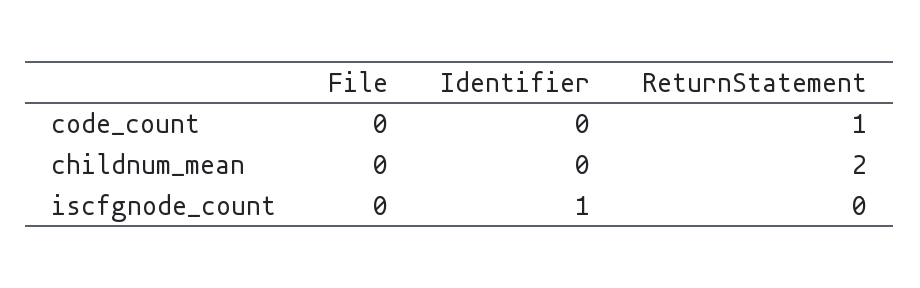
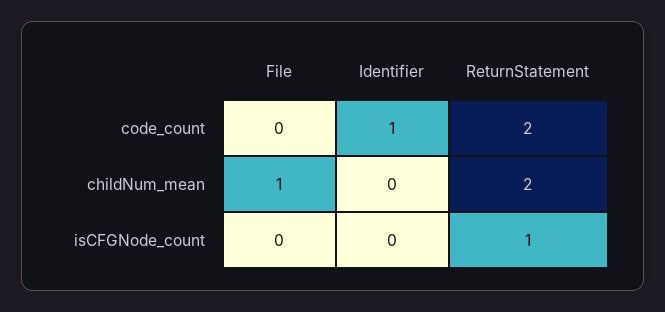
Identifier, code_count: 0 -> 1
ReturnStatement, code_count: 1 -> 2
File, childnum_mean: 0 -> 1
Identifier, iscfgnode_count: 1 -> 0
ReturnStatement, iscfgnode_count: 0 -> 1

